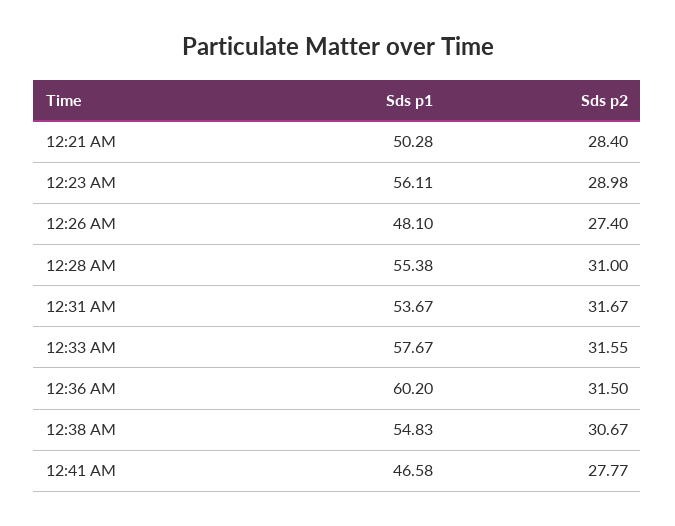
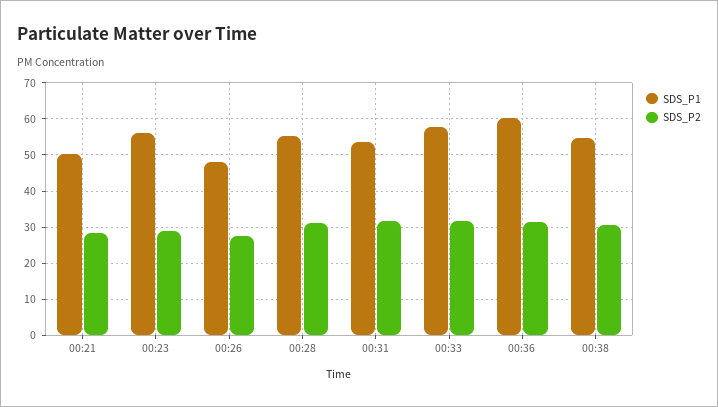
Sds p1, 12:41 AM: 46.58 -> none
Sds p2, 12:41 AM: 27.77 -> none

